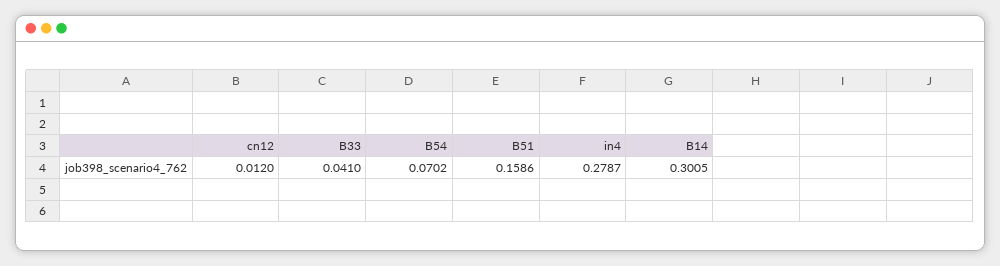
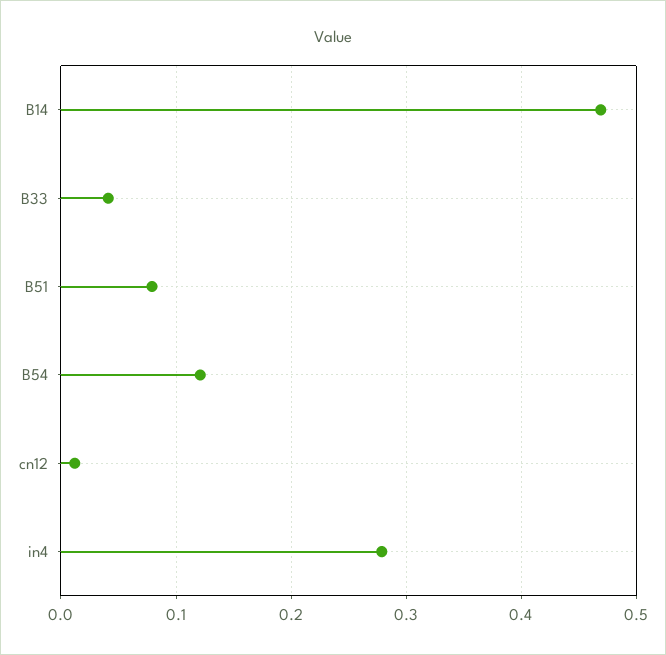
B54: 0.0702 -> 0.12
B51: 0.1586 -> 0.08
B14: 0.3005 -> 0.47

